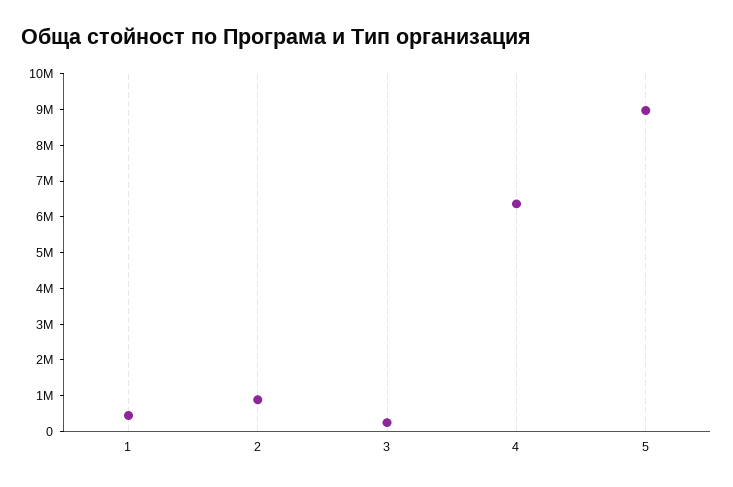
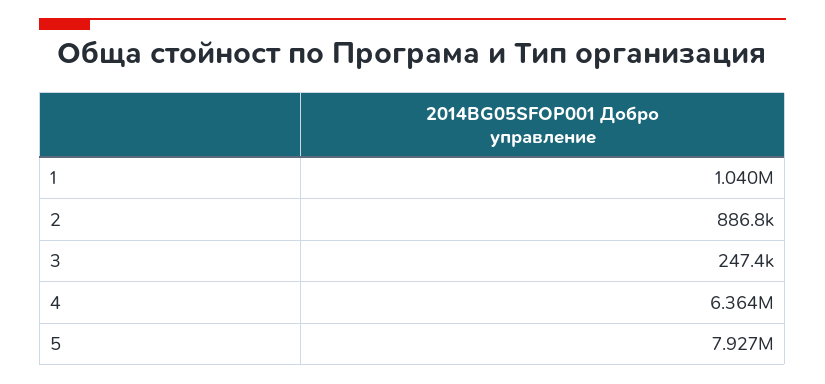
1: 500000 -> 1040000
5: 9000000 -> 7927000

